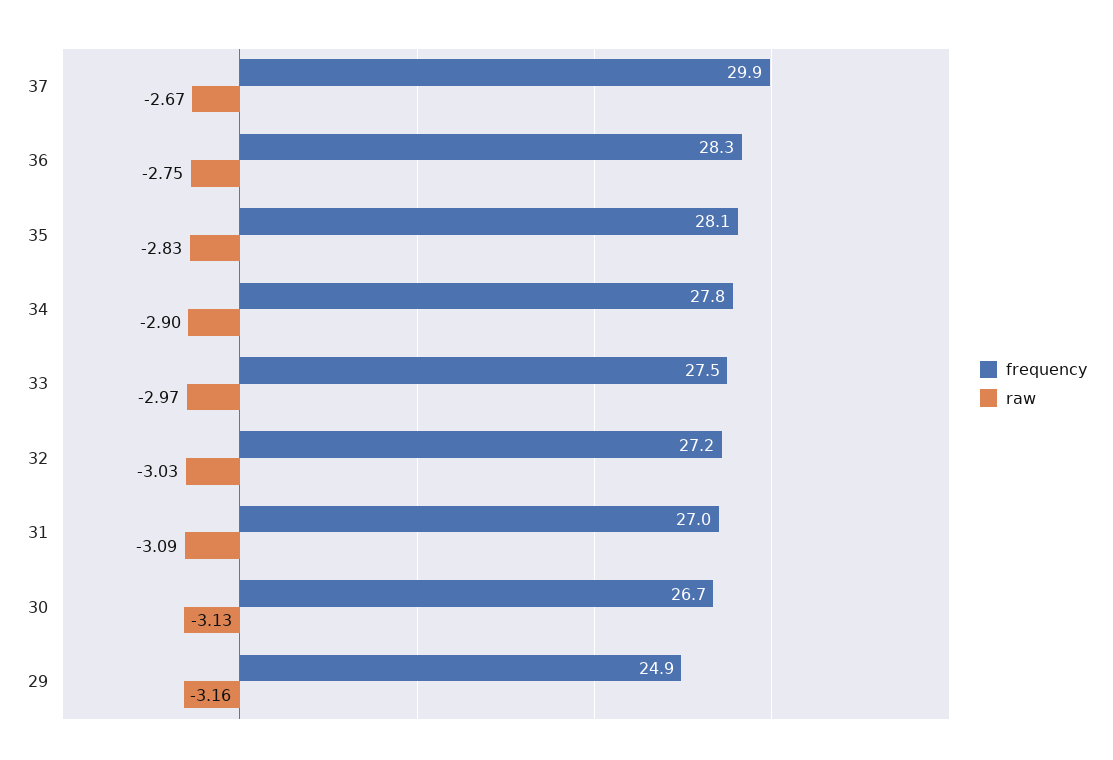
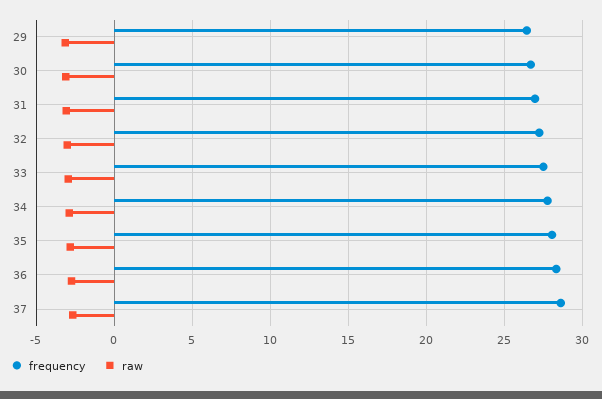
frequency, 37: 29.9 -> 28.5
frequency, 29: 24.9 -> 26.5

